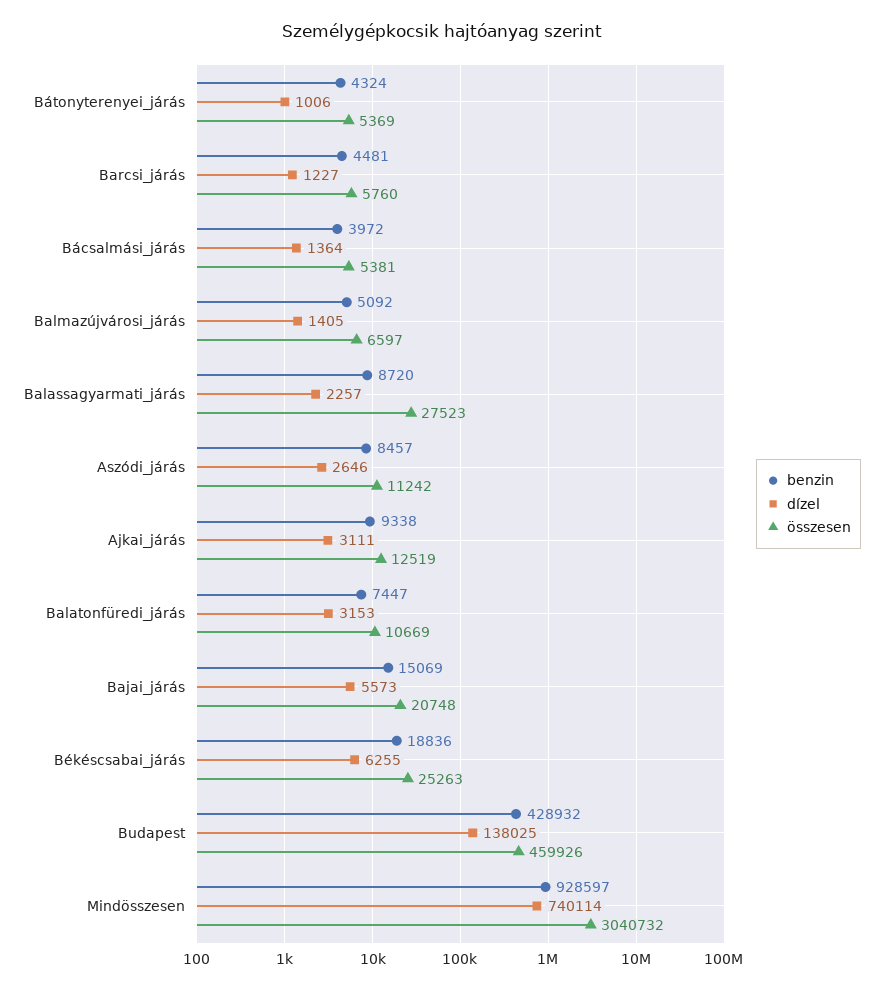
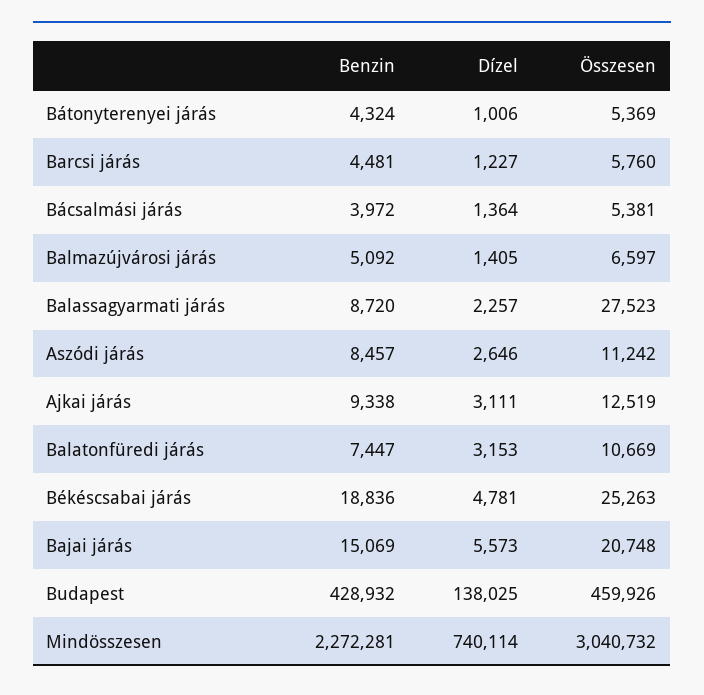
dízel, Békéscsabai_járás: 6255 -> 4781
benzin, Mindösszesen: 928597 -> 2272281

